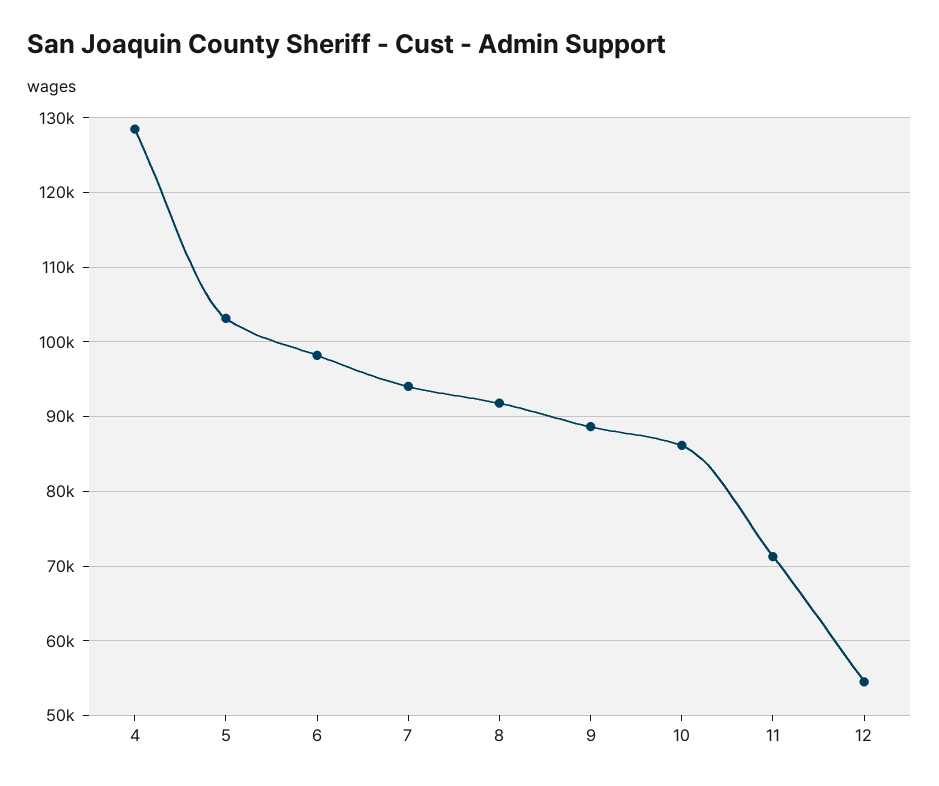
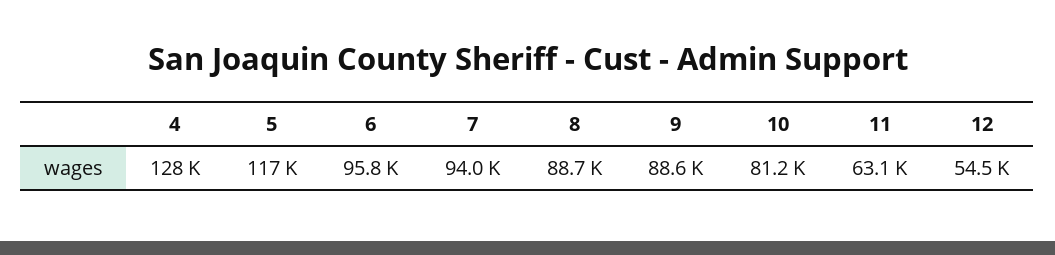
5: 103000 -> 117000
6: 98000 -> 95800
8: 92000 -> 88700
10: 86000 -> 81200
11: 71000 -> 63100

